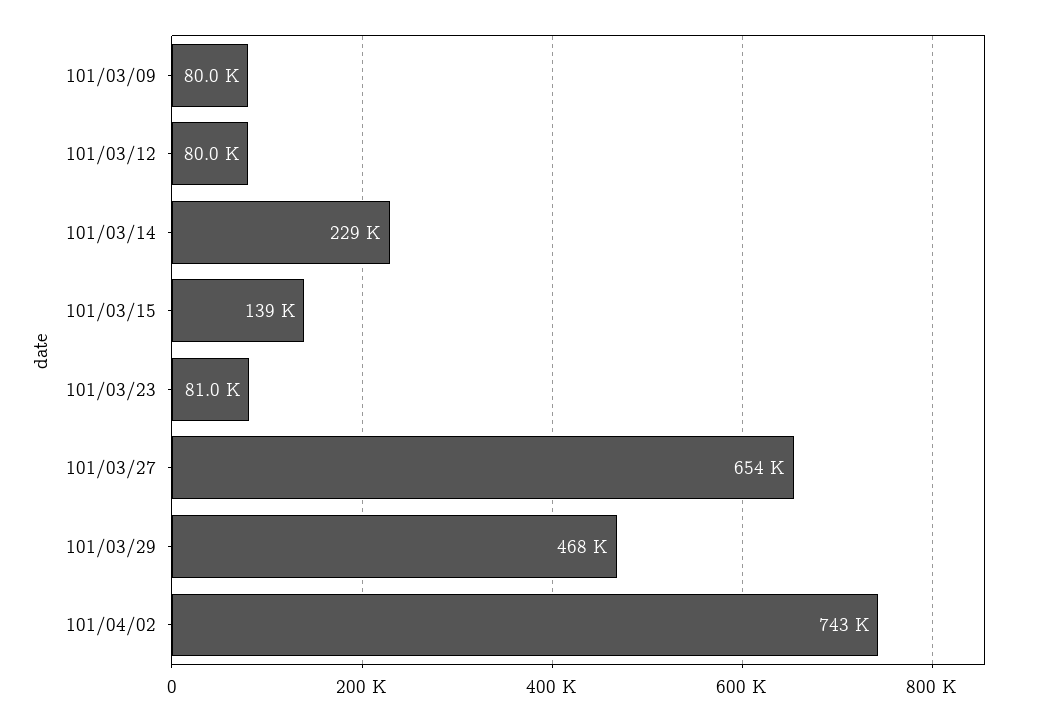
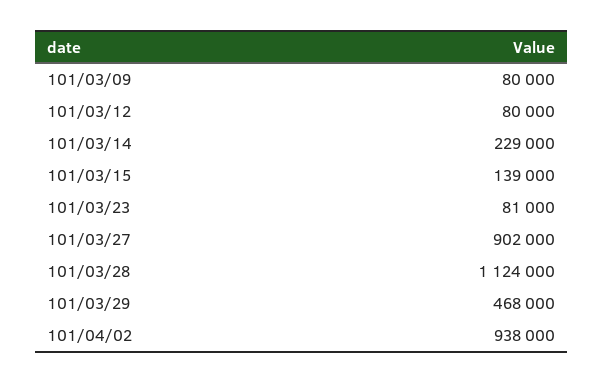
101/03/27: 654000 -> 902000
101/04/02: 743000 -> 938000
101/03/28: none -> 1124000

